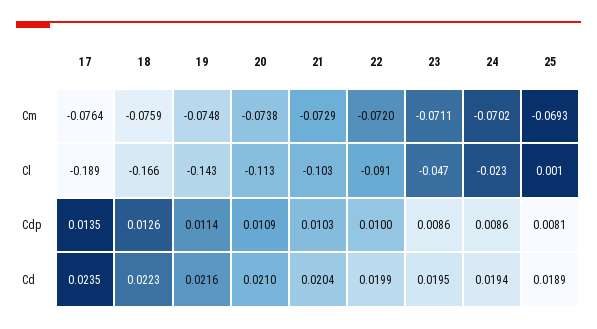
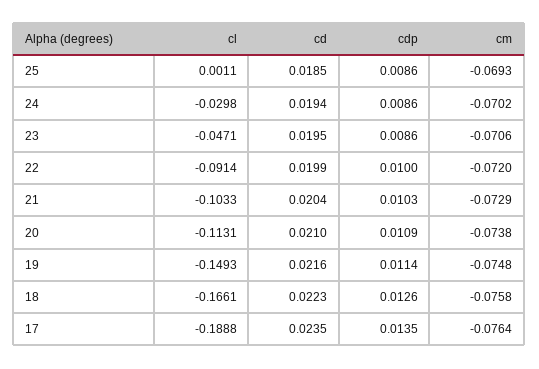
18, Cm: -0.0759 -> -0.0758
23, Cm: -0.0711 -> -0.0706
19, Cl: -0.143 -> -0.1493
24, Cl: -0.023 -> -0.0298
25, Cdp: 0.0081 -> 0.0086
25, Cd: 0.0189 -> 0.0185

